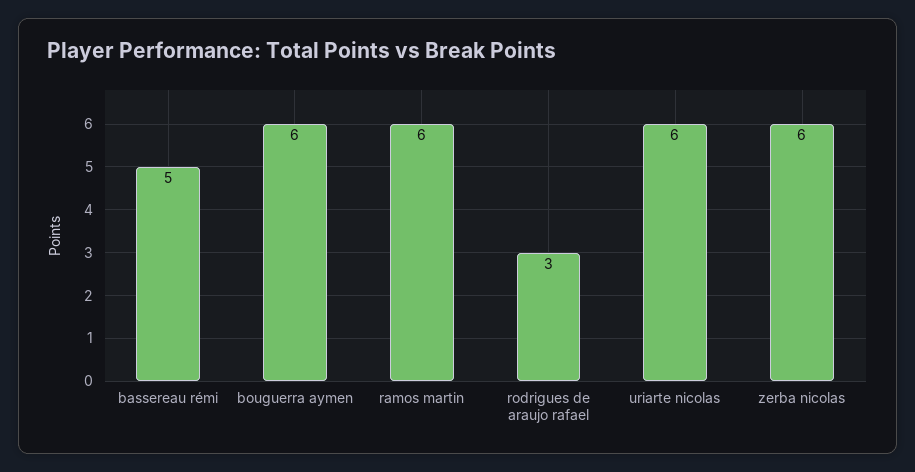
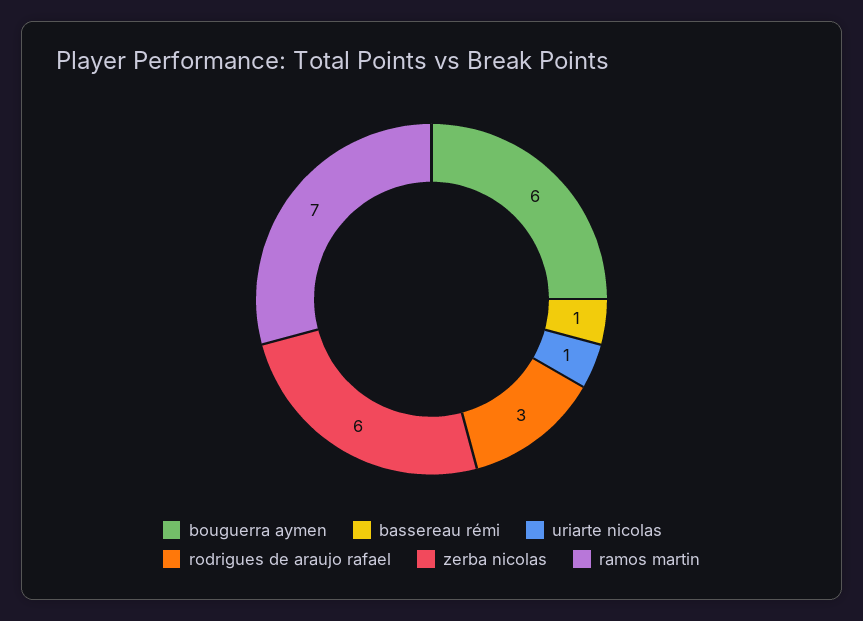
bassereau rémi: 5 -> 1
ramos martin: 6 -> 7
uriarte nicolas: 6 -> 1

